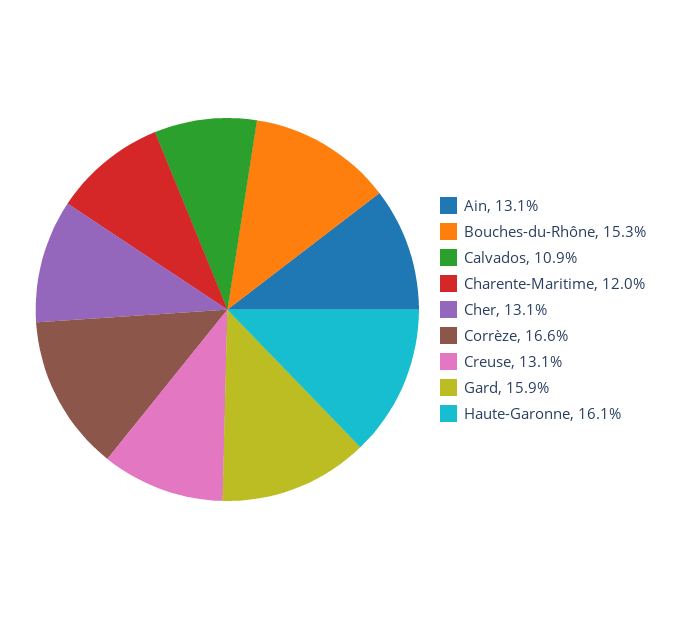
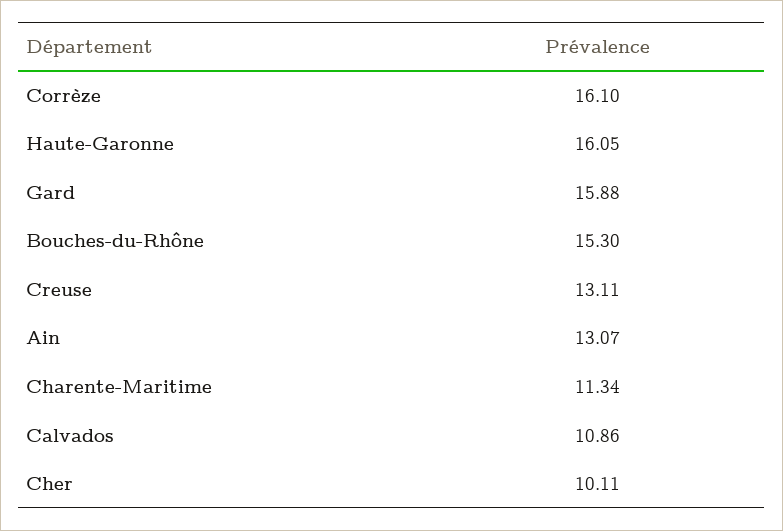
Charente-Maritime: 12 -> 11.34
Cher: 13.1 -> 10.11
Corrèze: 16.6 -> 16.1

